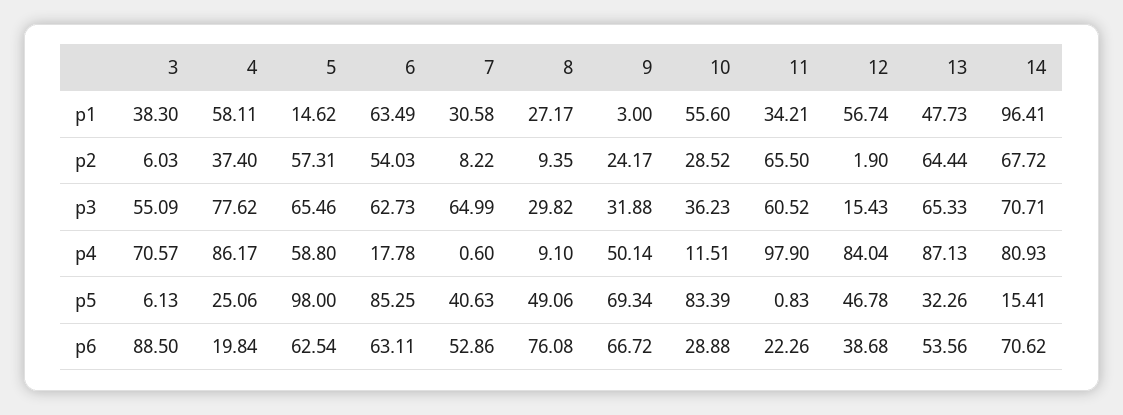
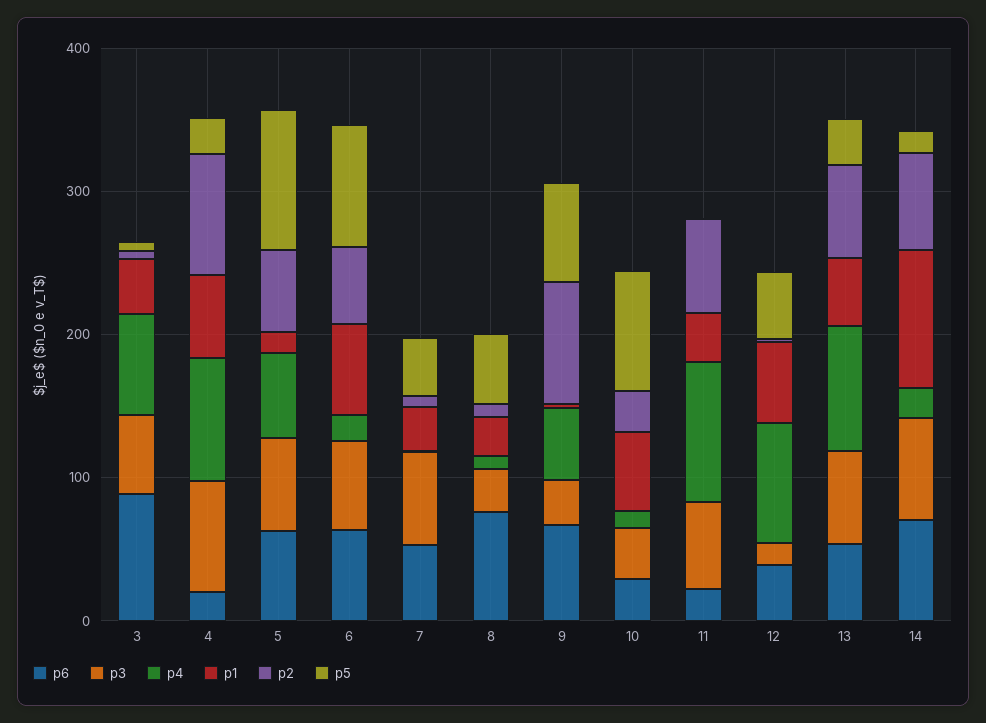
p2, 4: 37.4 -> 80
p2, 9: 24.17 -> 80
p4, 14: 80.93 -> 20

